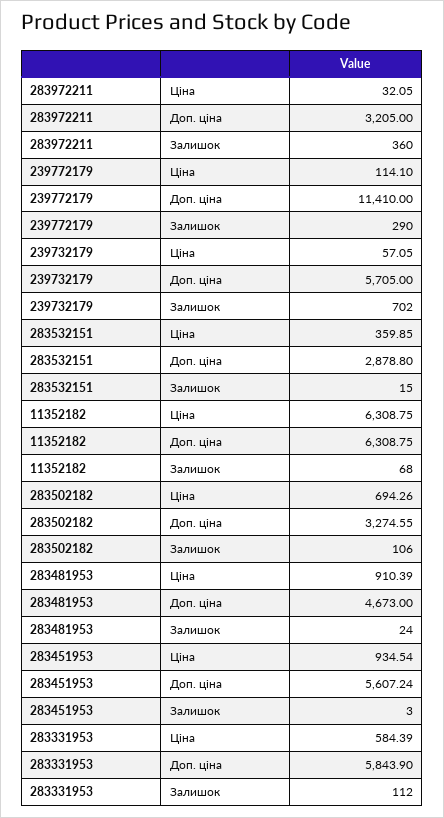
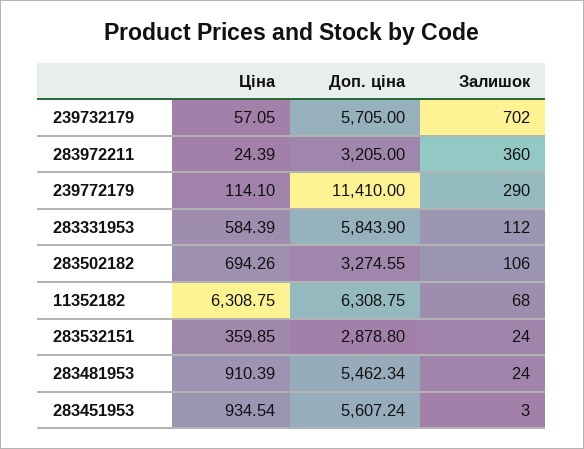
283972211, Ціна: 32.05 -> 24.39
283532151, Залишок: 15 -> 24
283481953, Доп. ціна: 4673 -> 5462.34

